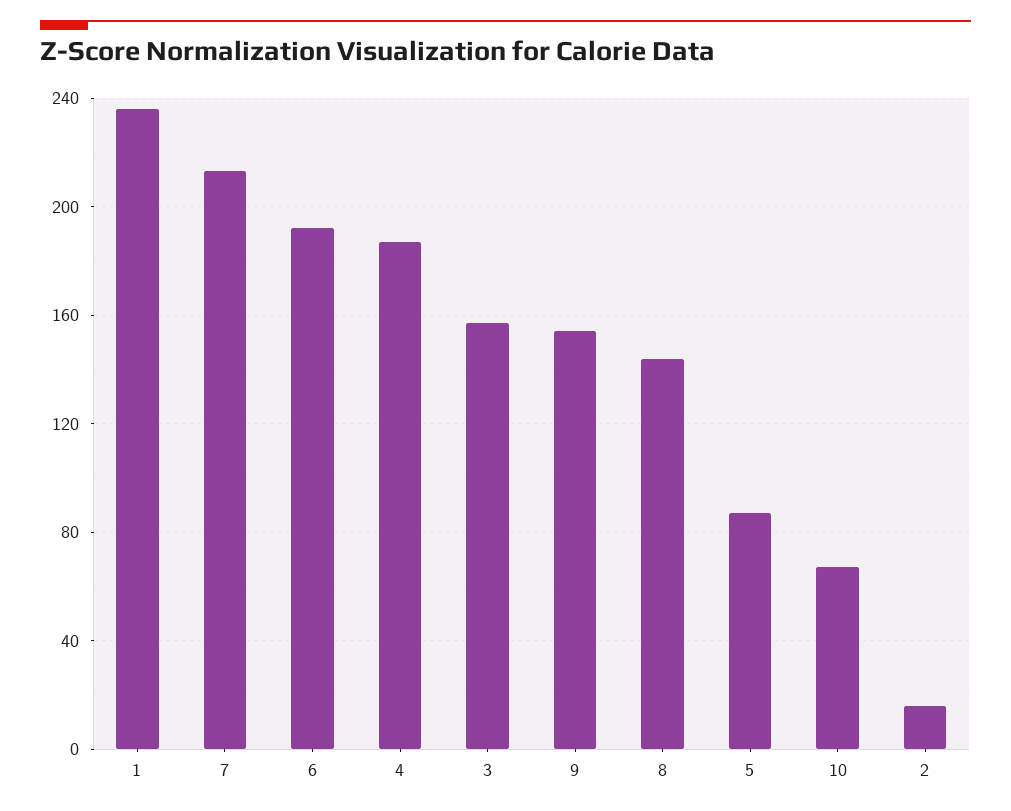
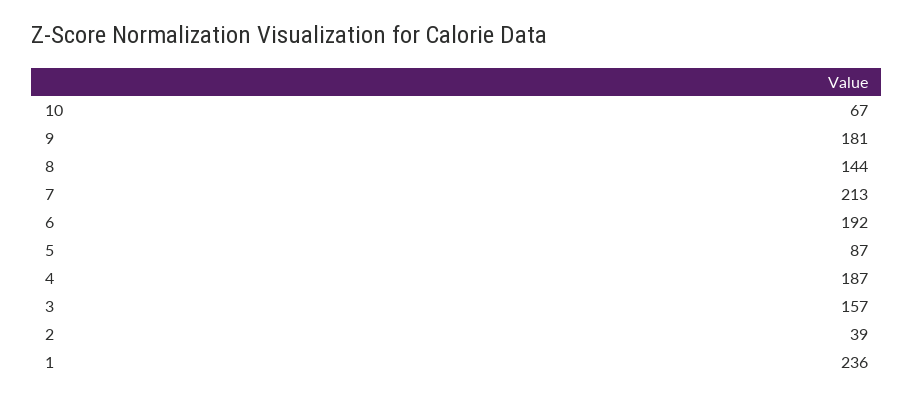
9: 155 -> 181
2: 15 -> 39

